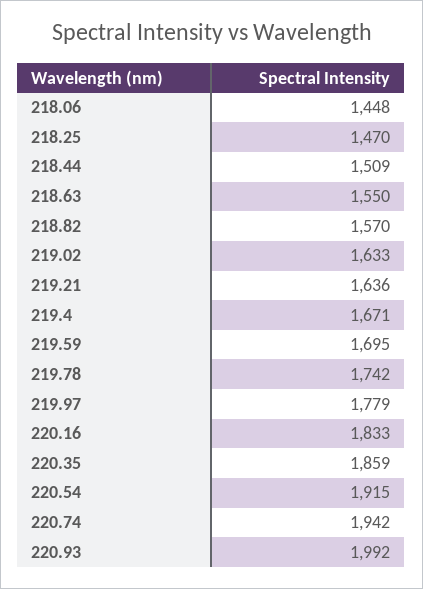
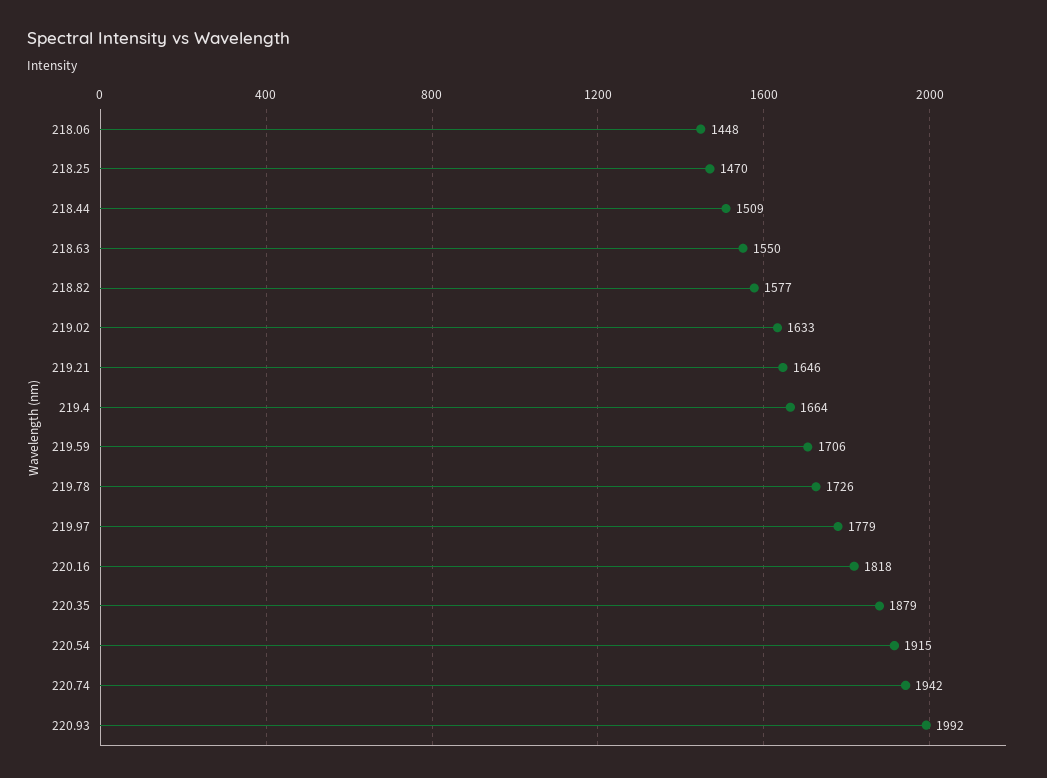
218.82: 1570 -> 1577
219.21: 1636 -> 1646
219.4: 1671 -> 1664
219.59: 1695 -> 1706
219.78: 1742 -> 1726
220.16: 1833 -> 1818
220.35: 1859 -> 1879

